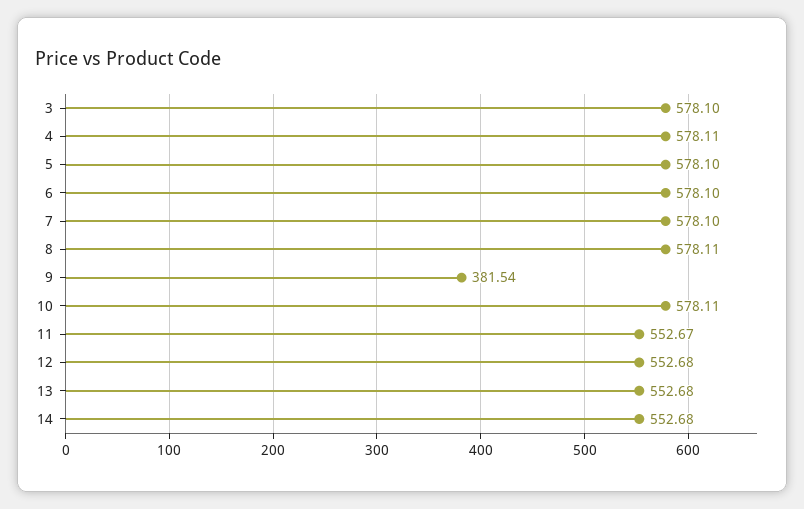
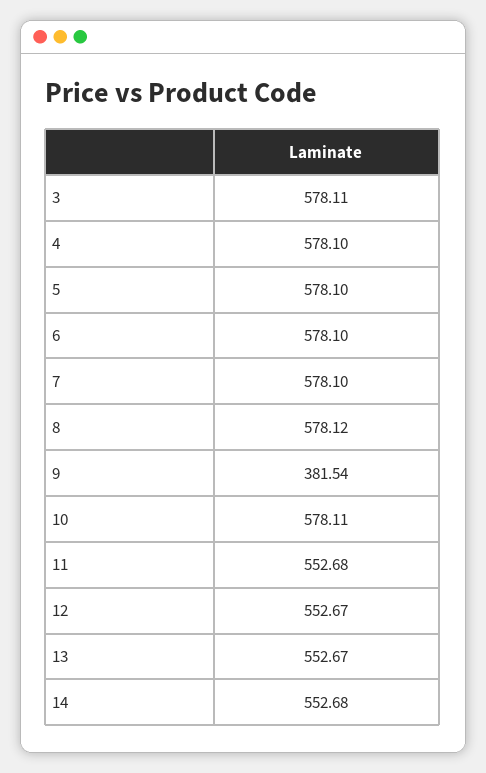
3: 578.1 -> 578.11
4: 578.11 -> 578.1
8: 578.11 -> 578.12
11: 552.67 -> 552.68
12: 552.68 -> 552.67
13: 552.68 -> 552.67

